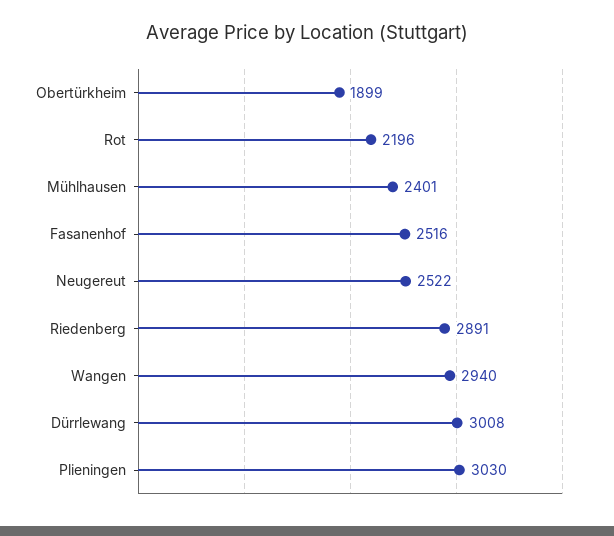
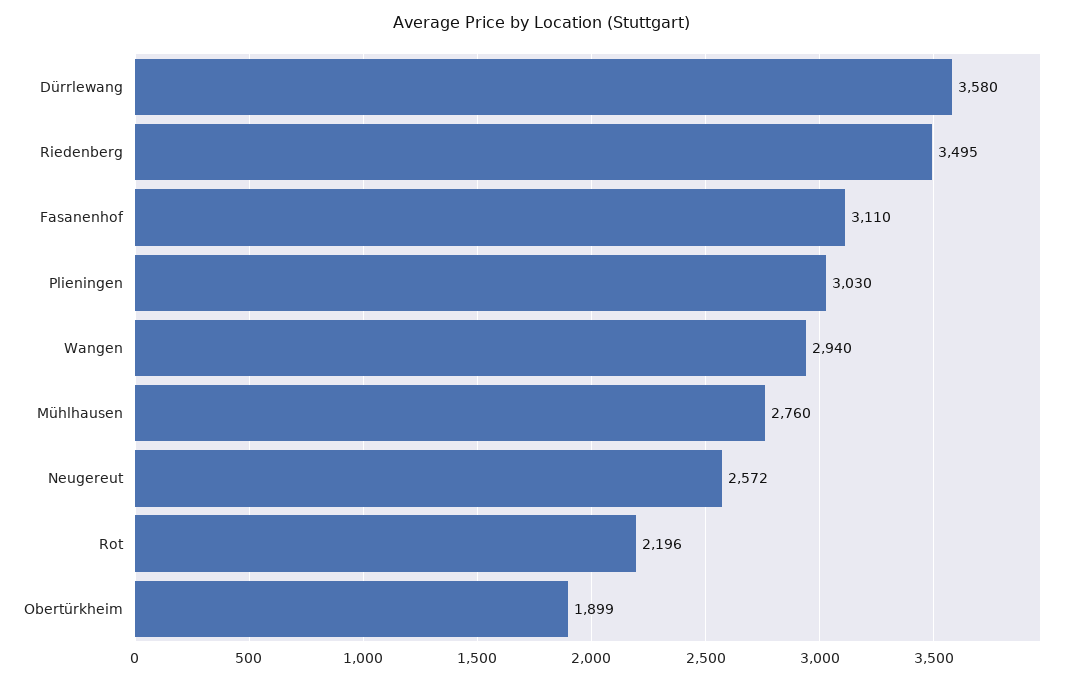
Mühlhausen: 2401 -> 2760
Fasanenhof: 2516 -> 3110
Neugereut: 2522 -> 2572
Riedenberg: 2891 -> 3495
Dürrlewang: 3008 -> 3580

